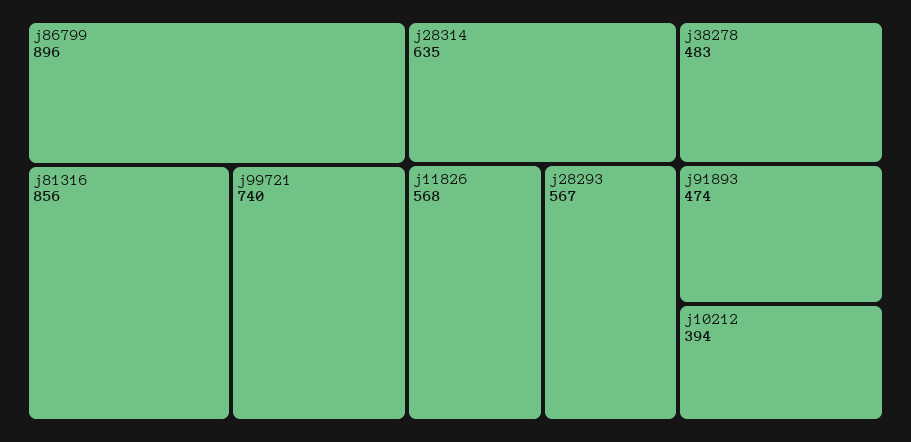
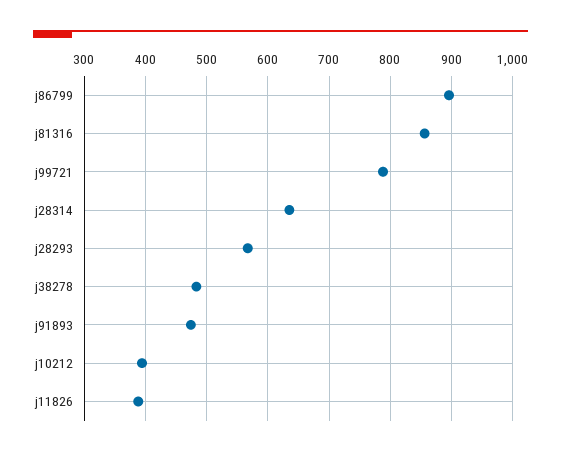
j99721: 740 -> 790
j11826: 568 -> 390

